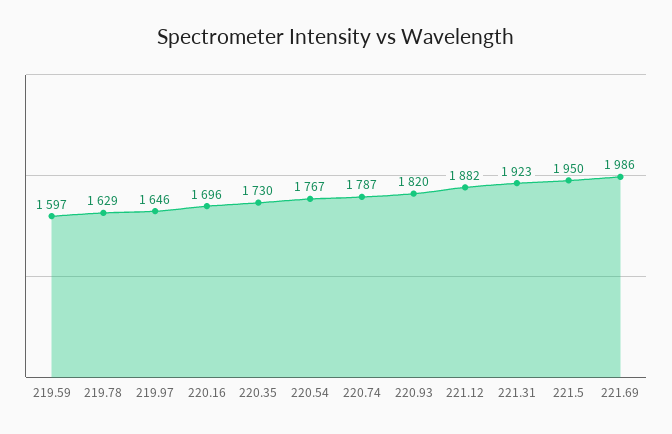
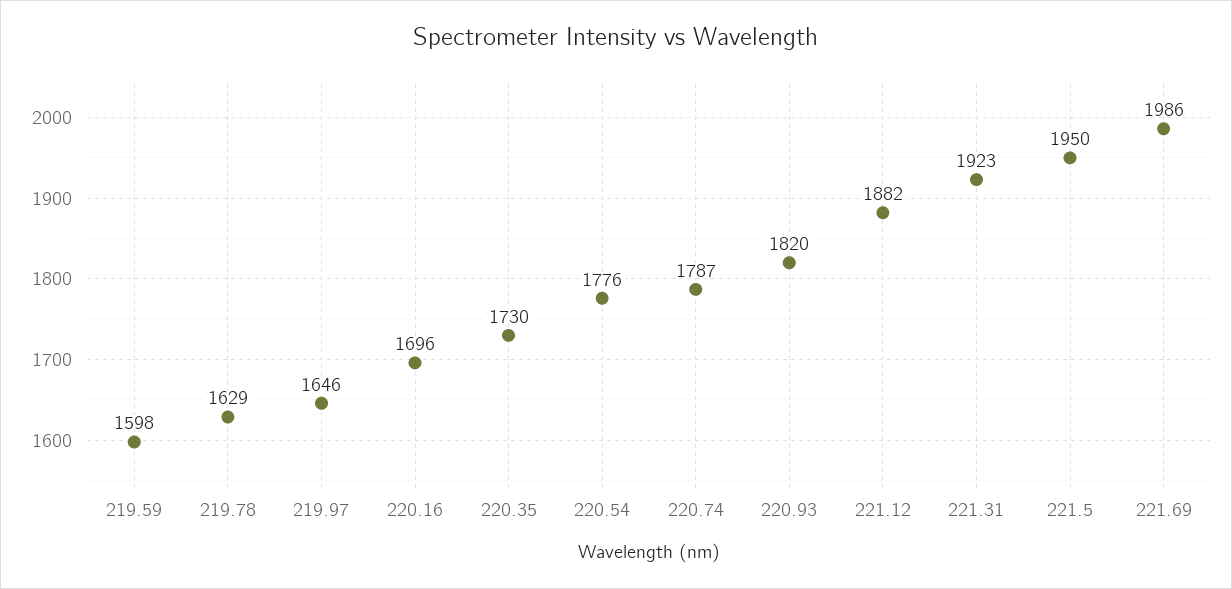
219.59: 1597 -> 1598
220.54: 1767 -> 1776

